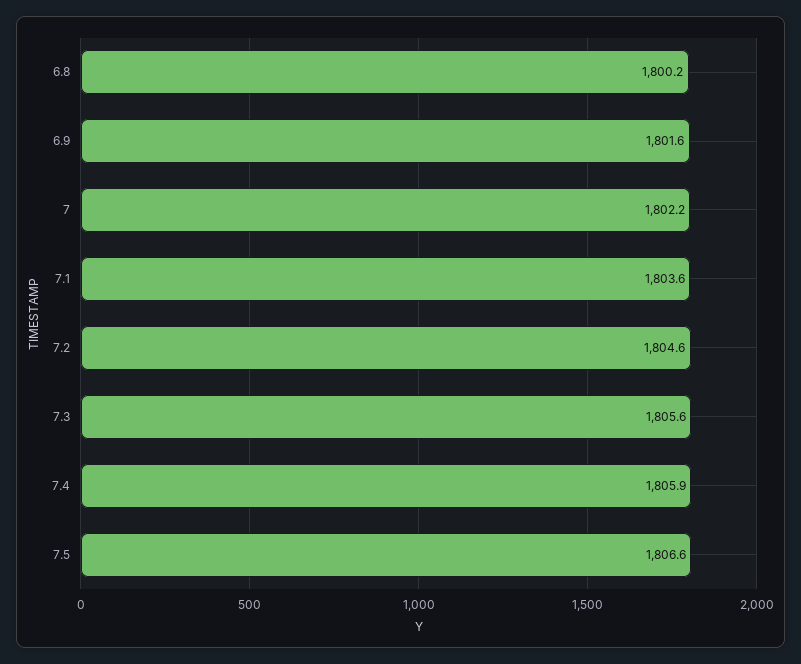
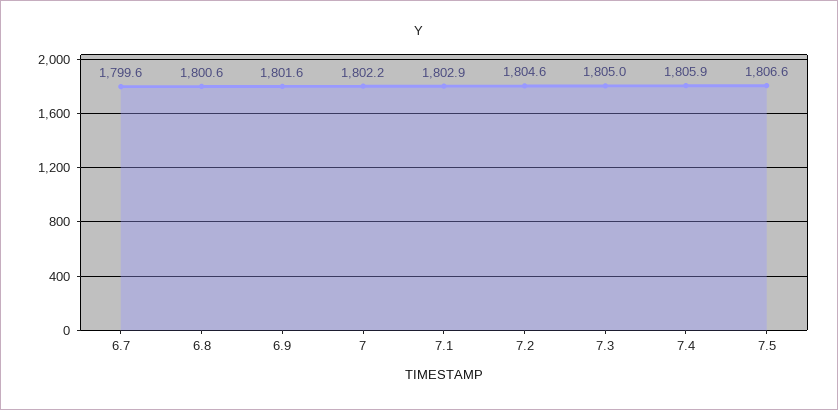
6.8: 1800.2 -> 1800.6
7.1: 1803.6 -> 1802.9
7.3: 1805.6 -> 1805
6.7: none -> 1799.6

